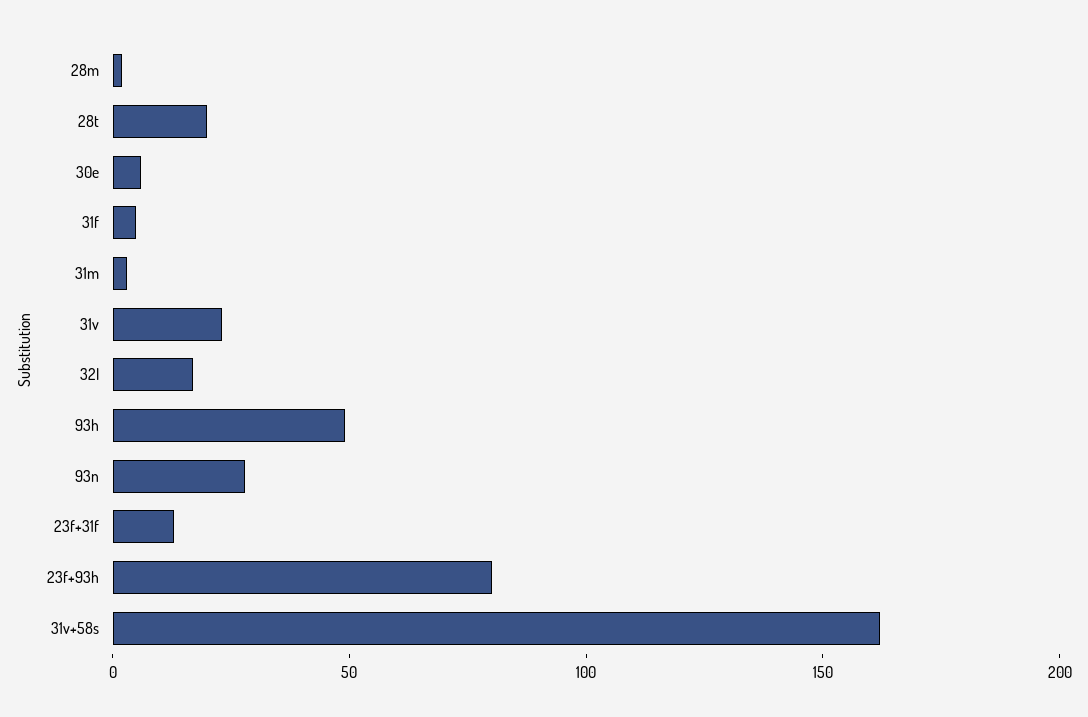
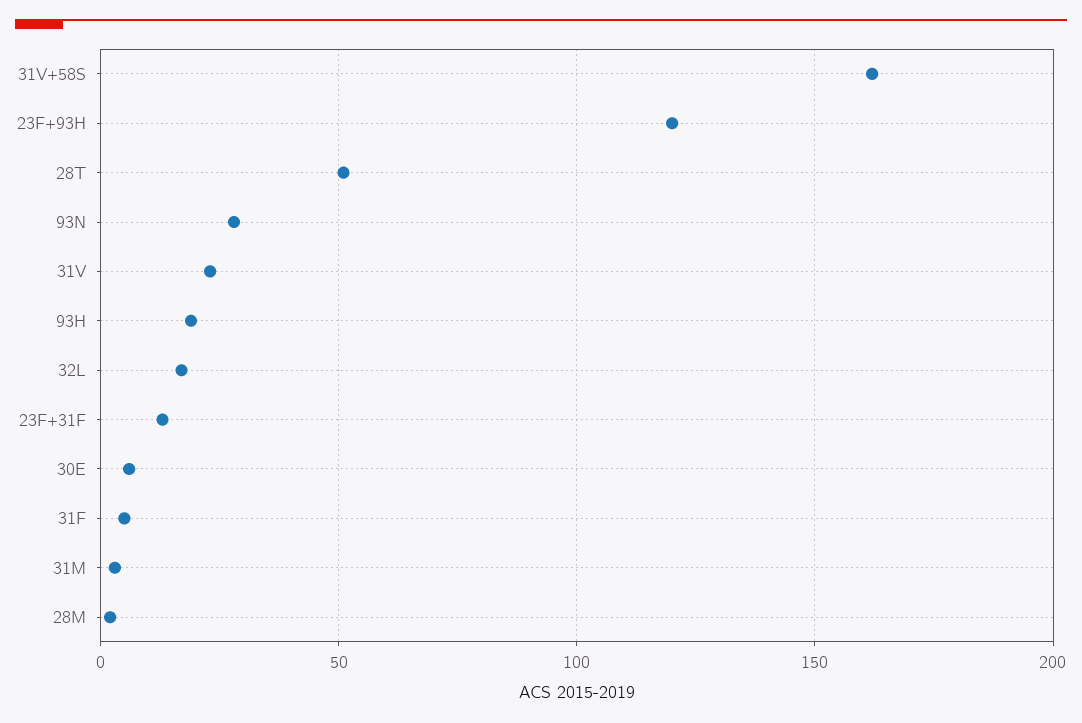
28t: 20 -> 50
93h: 50 -> 20
23f+93h: 80 -> 120

